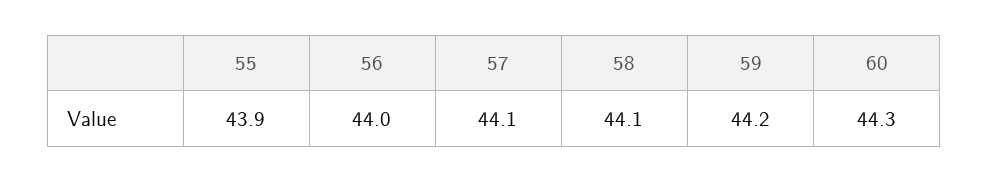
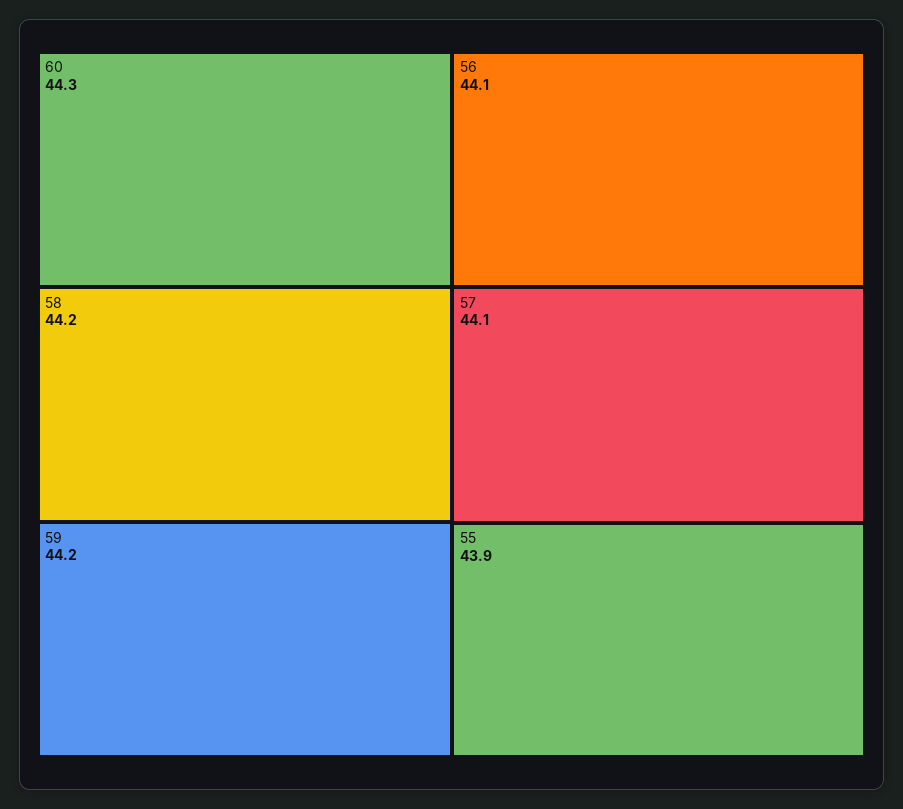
56: 44 -> 44.1
58: 44.1 -> 44.2

